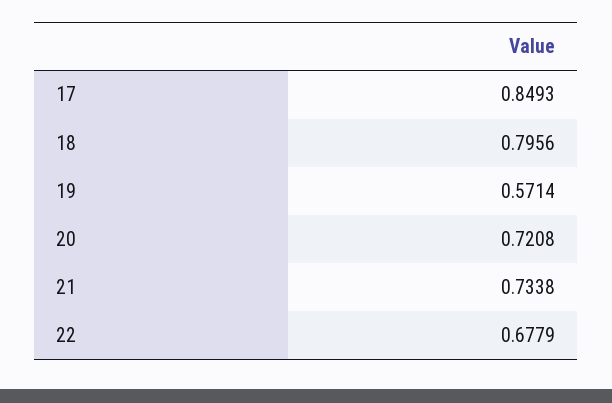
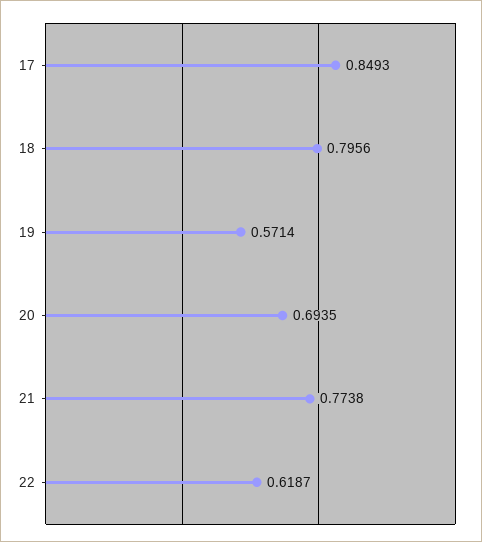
20: 0.7208 -> 0.6935
21: 0.7338 -> 0.7738
22: 0.6779 -> 0.6187

